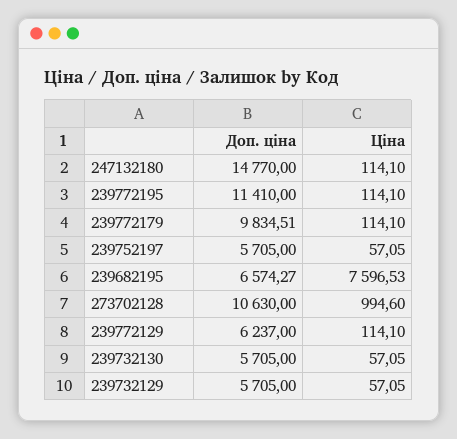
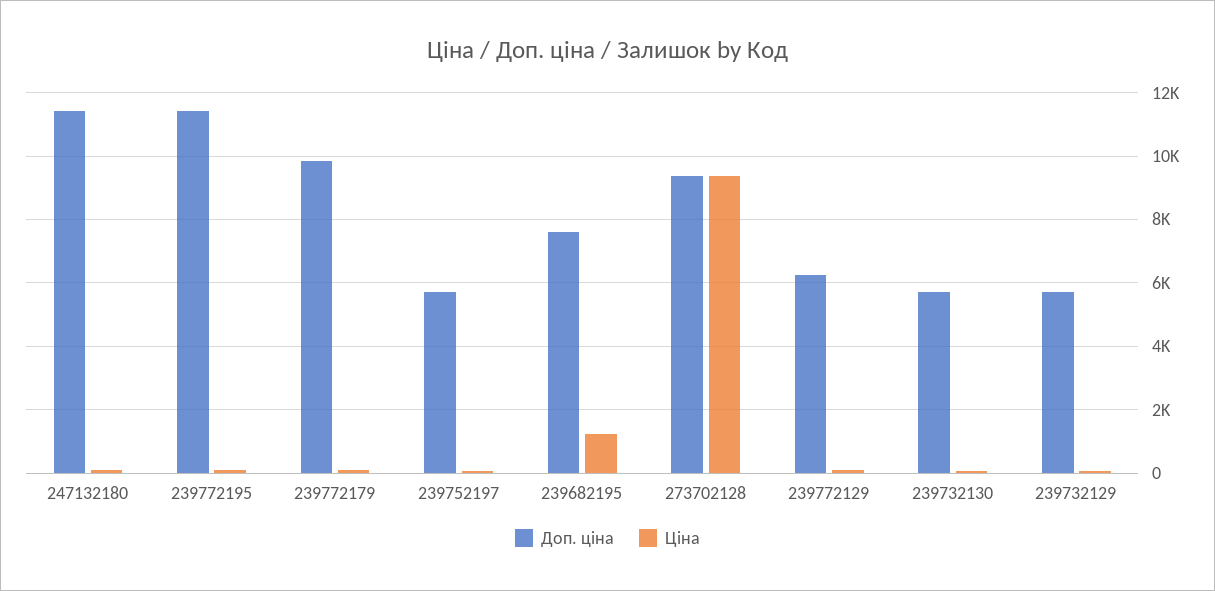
Доп. ціна, 247132180: 14770 -> 11400
Доп. ціна, 239682195: 6574.27 -> 7600
Ціна, 239682195: 7596.53 -> 1200
Доп. ціна, 273702128: 10630 -> 9400
Ціна, 273702128: 994.6 -> 9400

